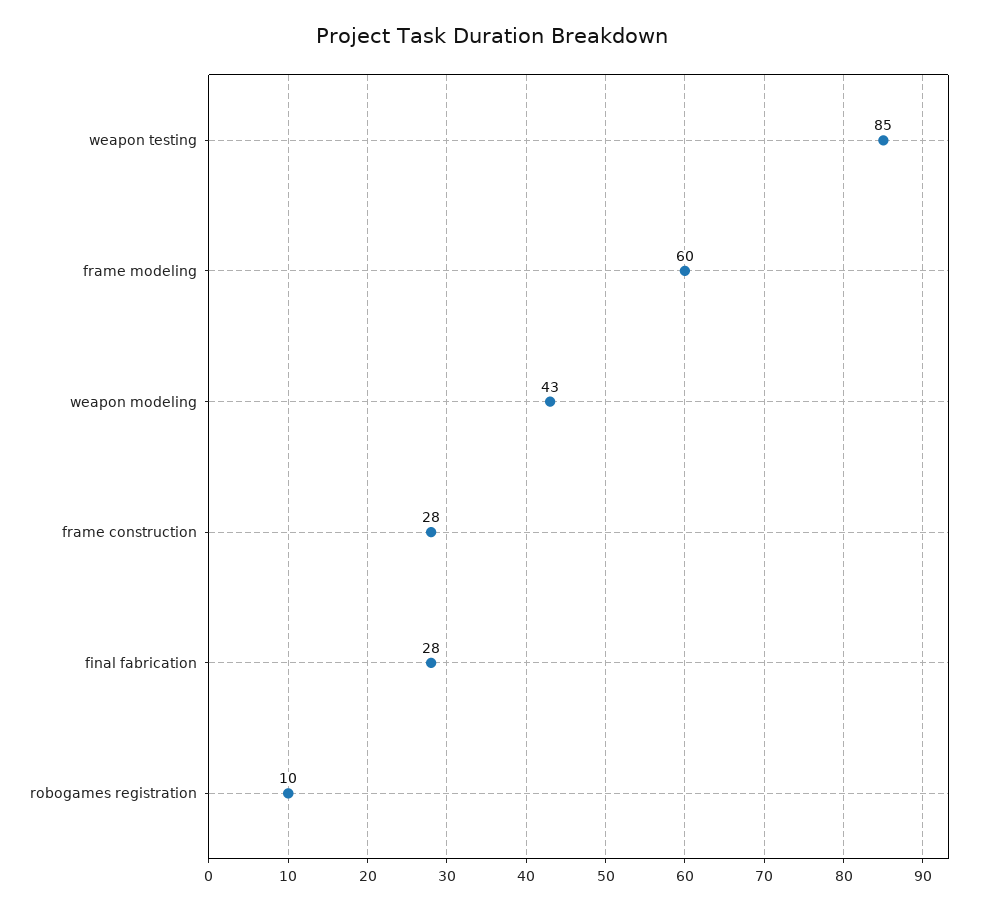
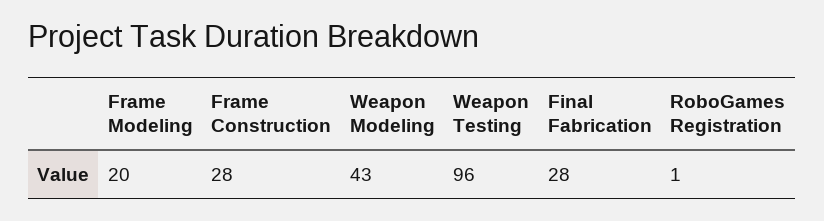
weapon testing: 85 -> 96
frame modeling: 60 -> 20
robogames registration: 10 -> 1

